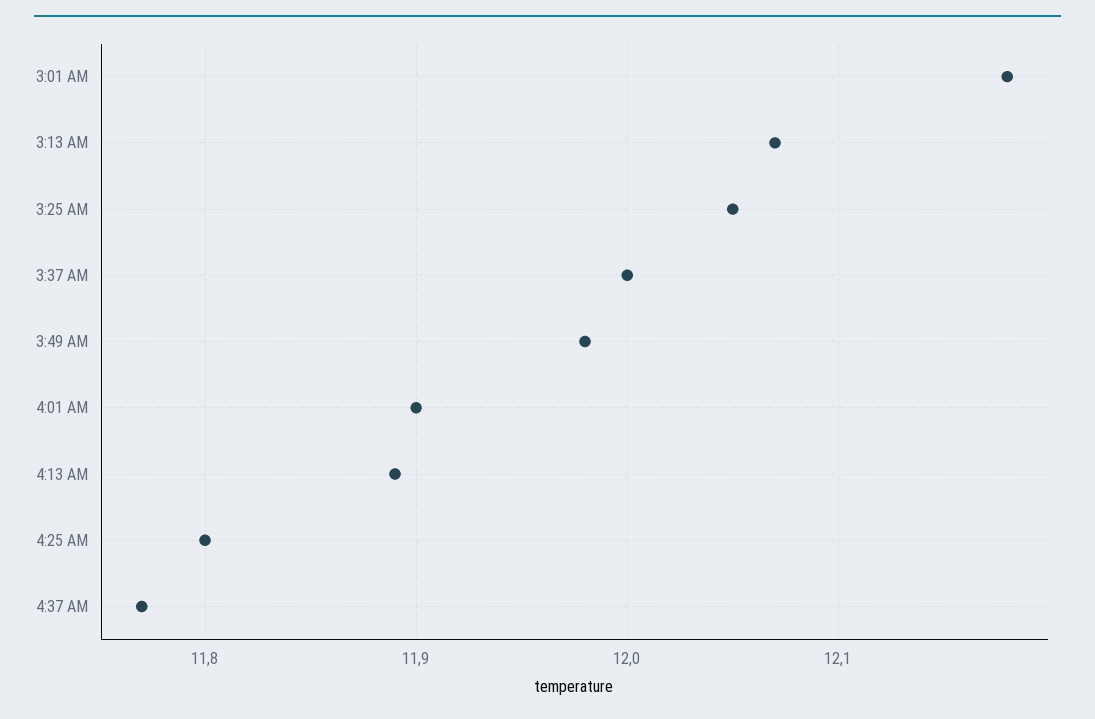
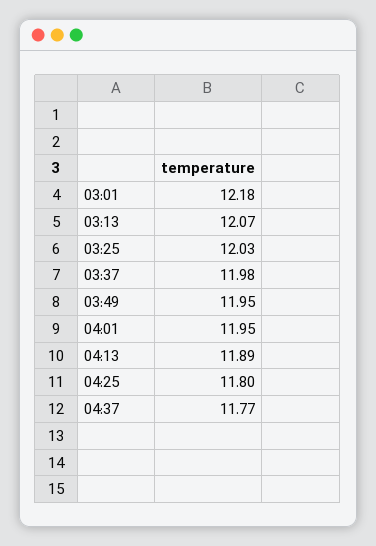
3:25 AM: 12.05 -> 12.03
3:37 AM: 12 -> 11.98
3:49 AM: 11.98 -> 11.95
4:01 AM: 11.9 -> 11.95

